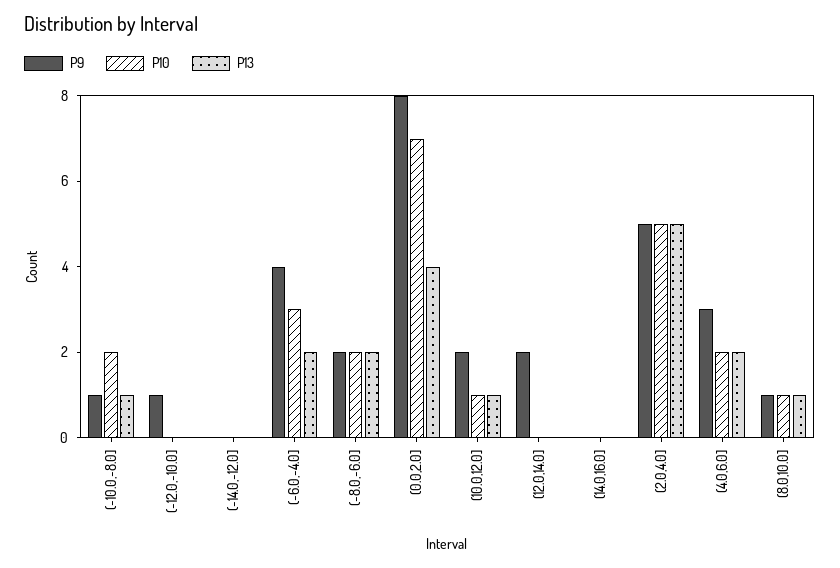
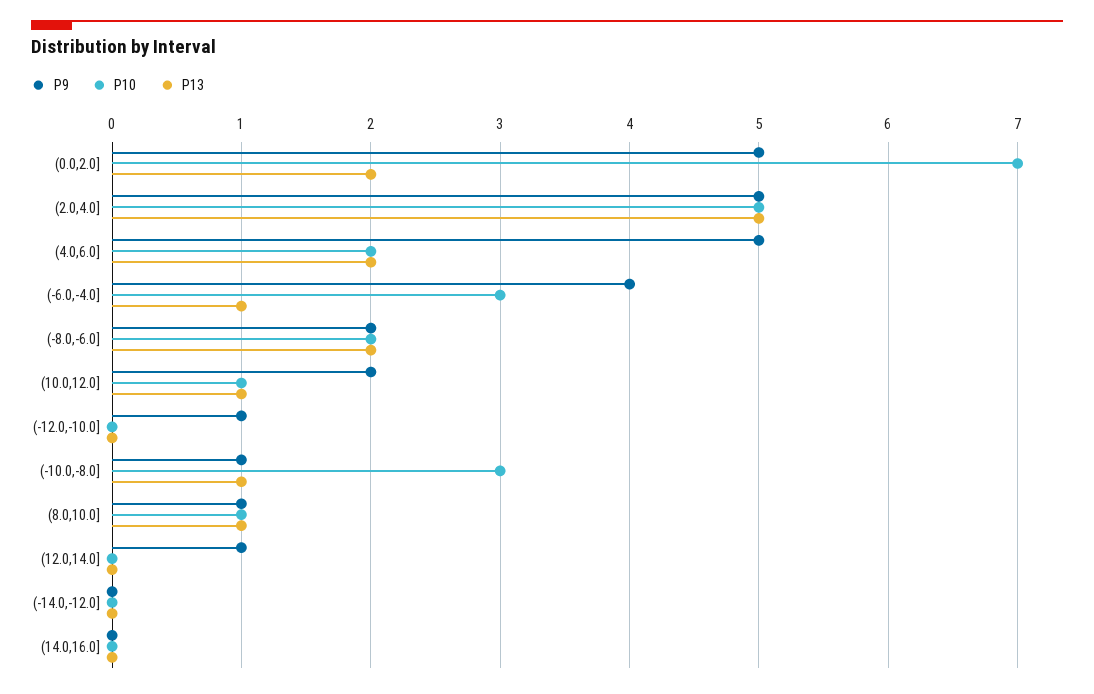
P10, (-10.0,-8.0]: 2 -> 3
P13, (-6.0,-4.0]: 2 -> 1
P9, (0.0,2.0]: 8 -> 5
P13, (0.0,2.0]: 4 -> 2
P9, (12.0,14.0]: 2 -> 1
P9, (4.0,6.0]: 3 -> 5

